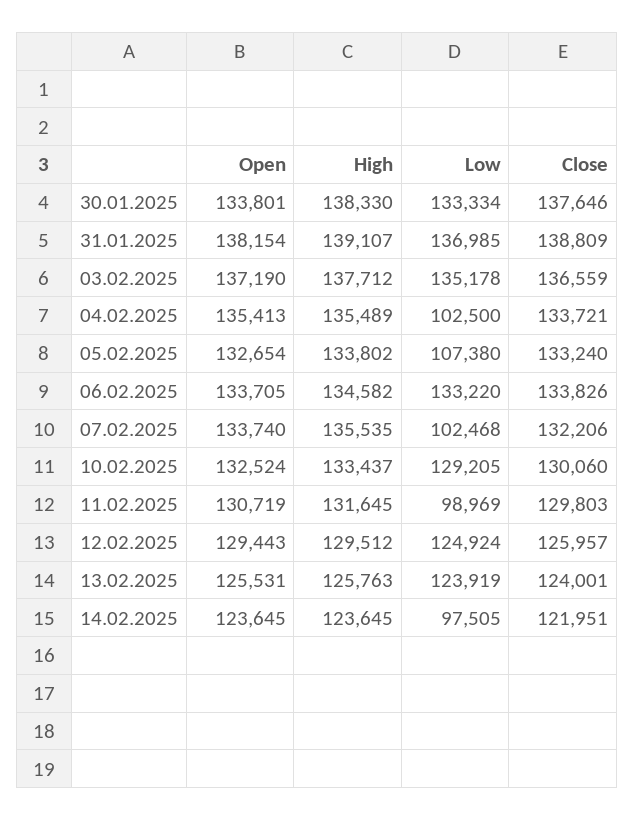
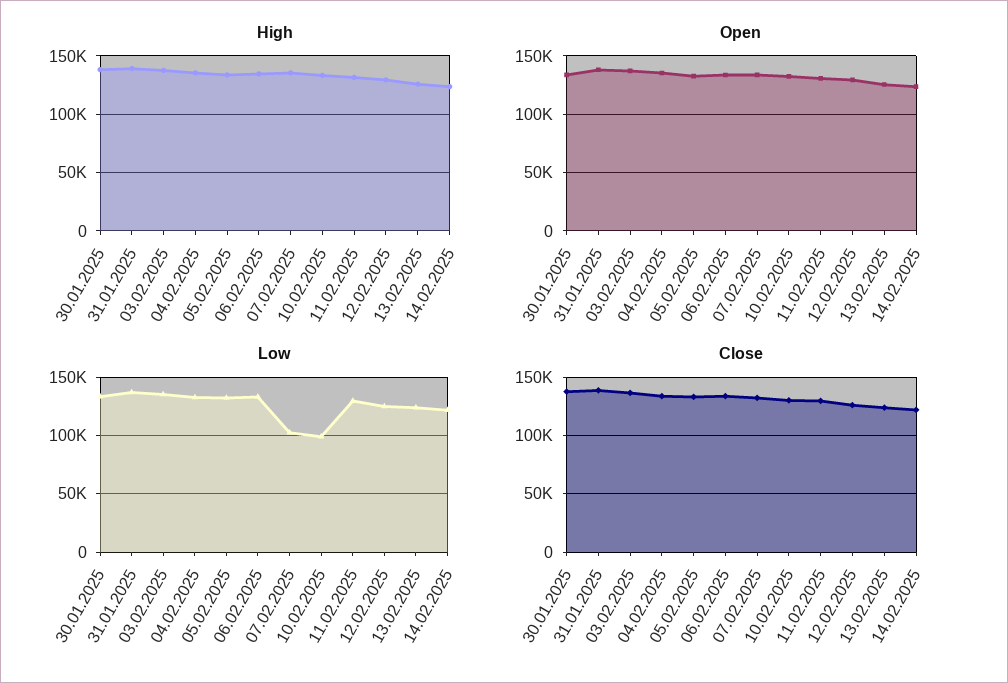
Low, 04.02.2025: 102500 -> 130000
Low, 05.02.2025: 107380 -> 130000
Low, 10.02.2025: 129205 -> 100000
Low, 11.02.2025: 98969 -> 130000
Low, 14.02.2025: 97505 -> 120000

